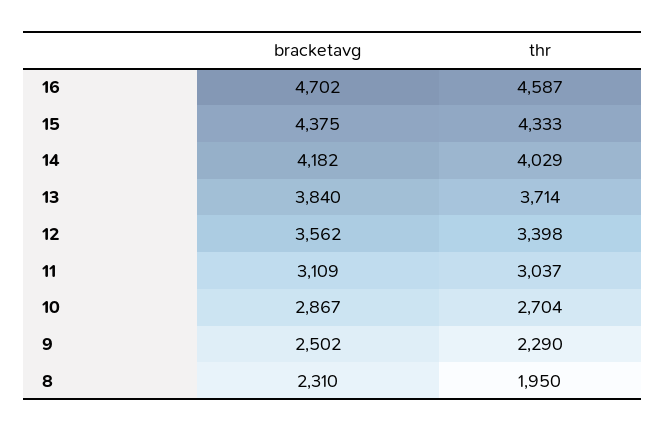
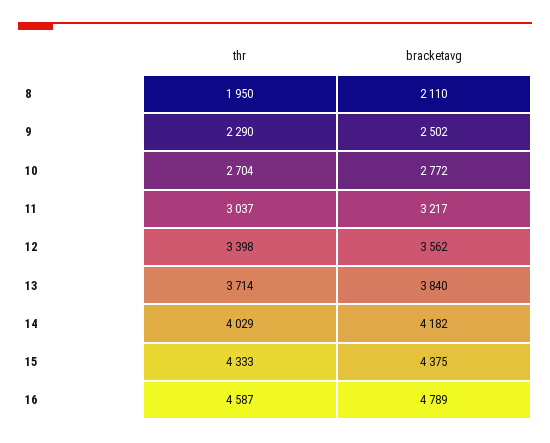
bracketavg, 16: 4702 -> 4789
bracketavg, 11: 3109 -> 3217
bracketavg, 10: 2867 -> 2772
bracketavg, 8: 2310 -> 2110

